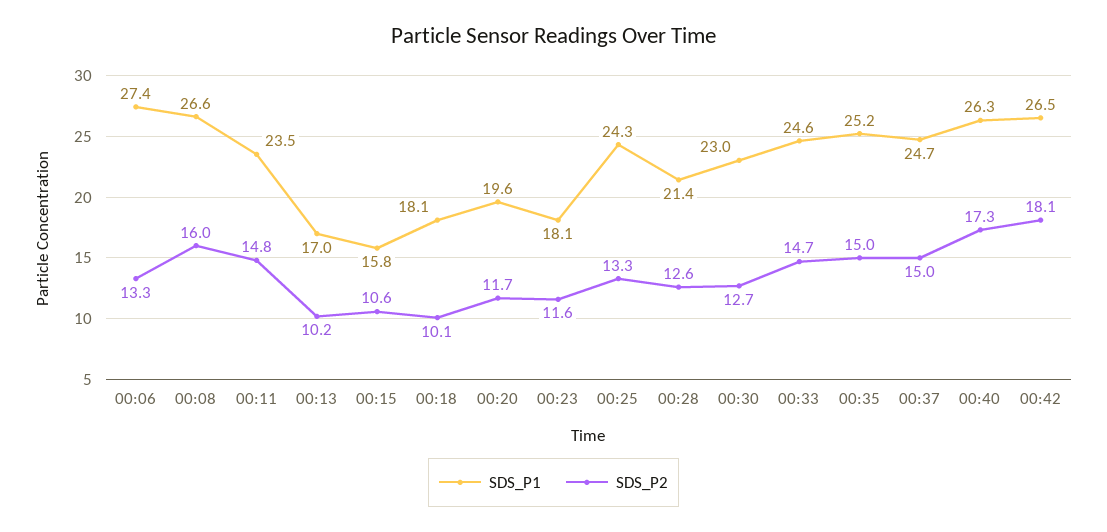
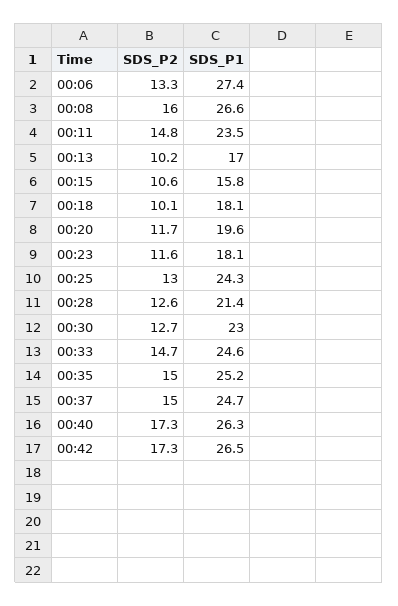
SDS_P2, 00:25: 13.3 -> 13
SDS_P2, 00:42: 18.1 -> 17.3

